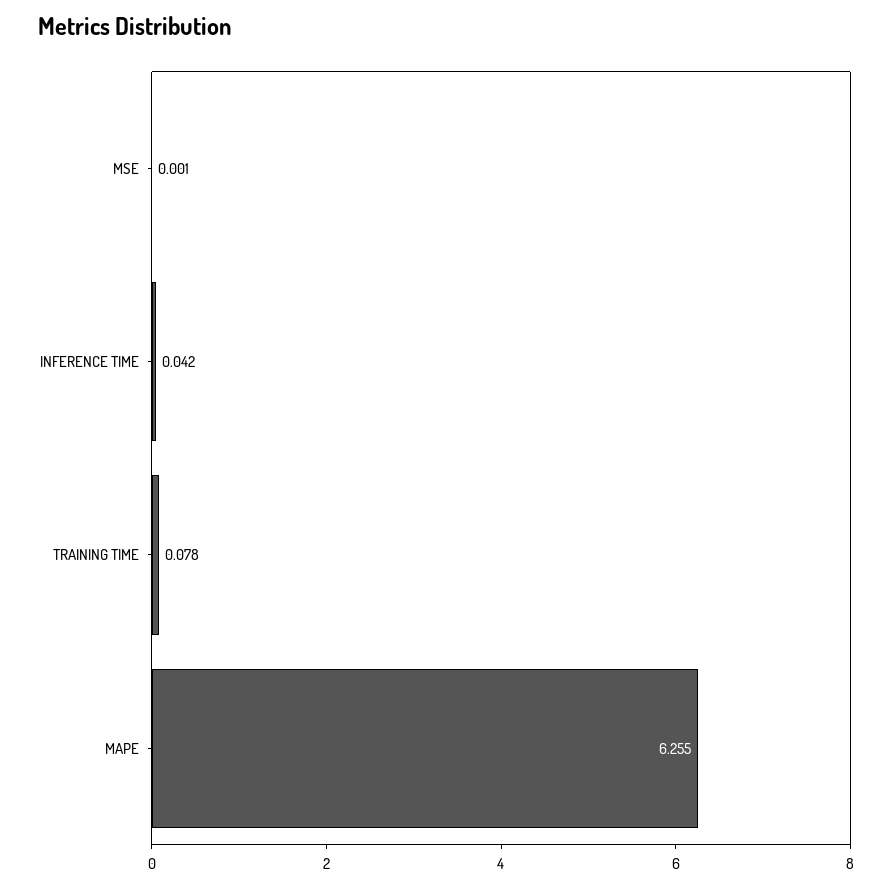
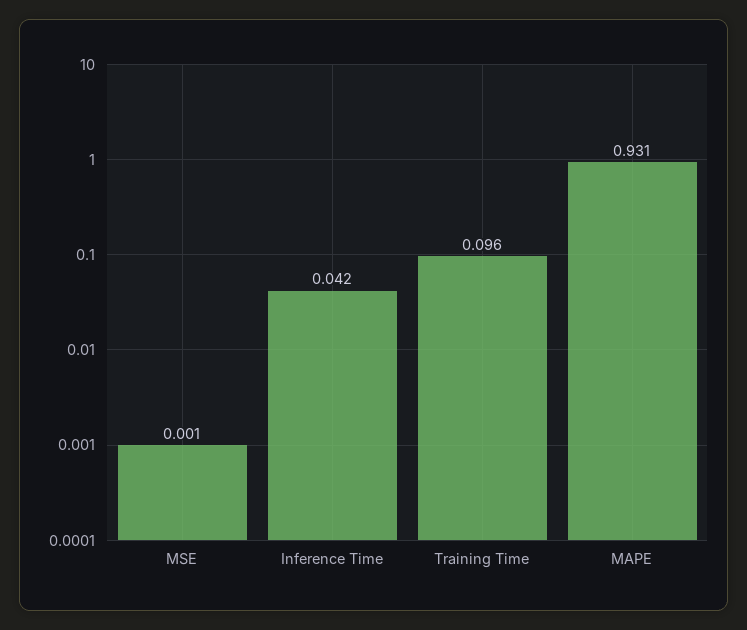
TRAINING TIME: 0.078 -> 0.096
MAPE: 6.255 -> 0.931

